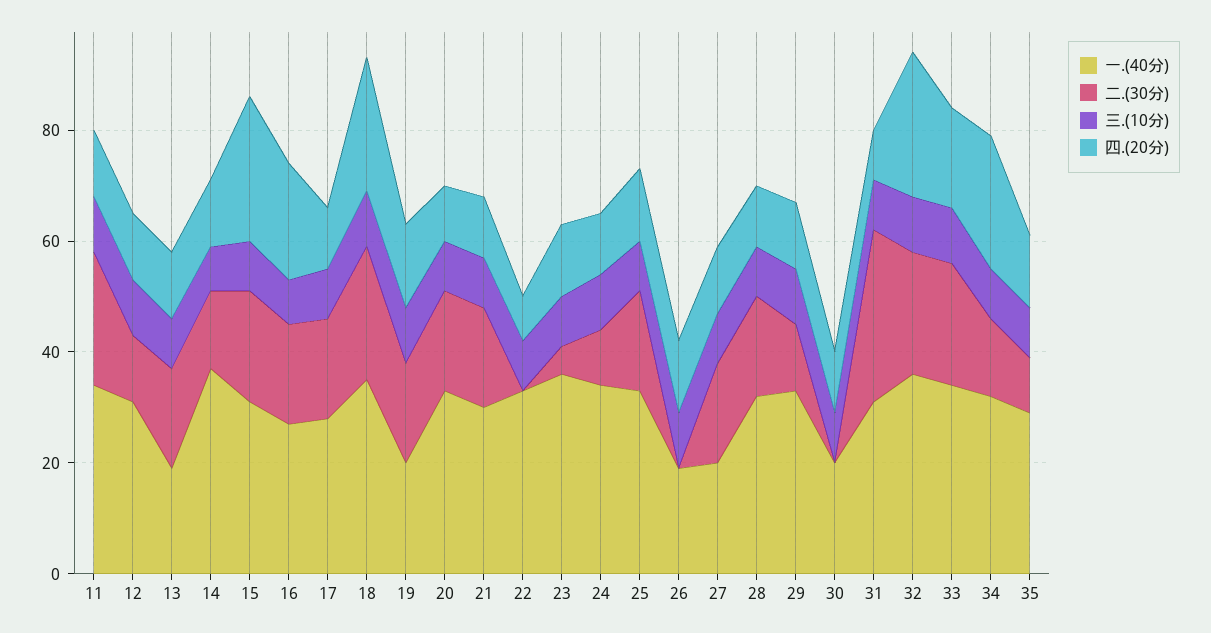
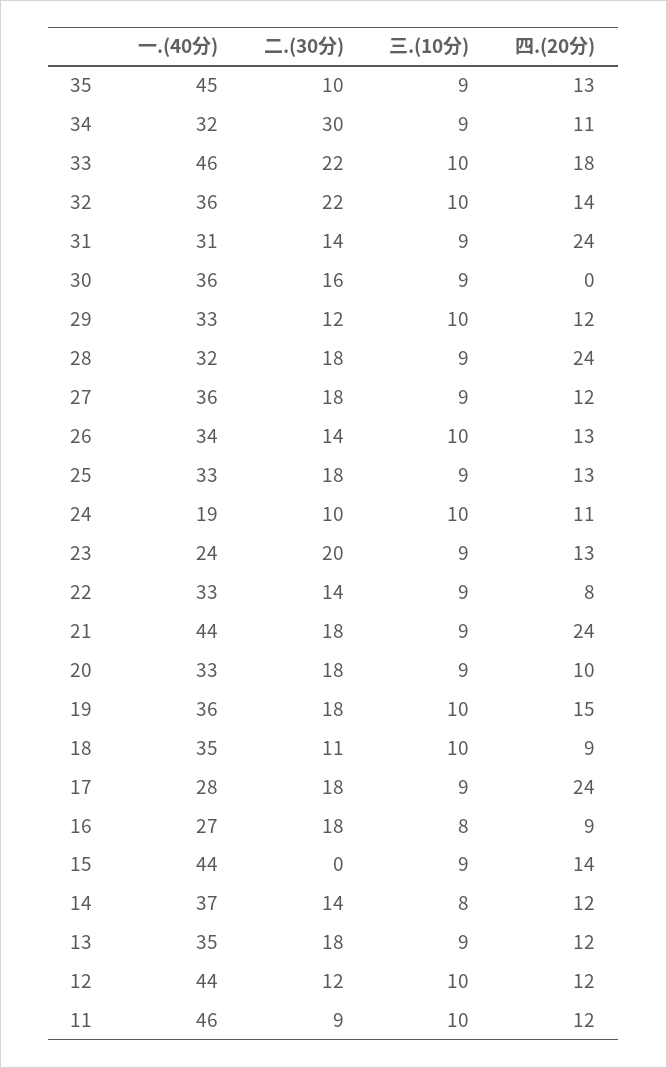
一.(40分), 11: 35 -> 46
二.(30分), 11: 25 -> 9
一.(40分), 12: 30 -> 44
一.(40分), 13: 20 -> 35
一.(40分), 15: 30 -> 44
二.(30分), 15: 20 -> 0
四.(20分), 15: 25 -> 14
四.(20分), 16: 20 -> 9
四.(20分), 17: 10 -> 24
二.(30分), 18: 25 -> 11
四.(20分), 18: 25 -> 9
一.(40分), 19: 20 -> 36
一.(40分), 21: 30 -> 44
四.(20分), 21: 10 -> 24
二.(30分), 22: 0 -> 14
一.(40分), 23: 35 -> 24
二.(30分), 23: 5 -> 20
一.(40分), 24: 35 -> 19
一.(40分), 26: 20 -> 34
二.(30分), 26: 0 -> 14
一.(40分), 27: 20 -> 36
四.(20分), 28: 10 -> 24
一.(40分), 30: 20 -> 36
二.(30分), 30: 0 -> 16
四.(20分), 30: 10 -> 0
二.(30分), 31: 30 -> 14
四.(20分), 31: 10 -> 24
四.(20分), 32: 25 -> 14
一.(40分), 33: 35 -> 46
二.(30分), 34: 15 -> 30
四.(20分), 34: 25 -> 11
一.(40分), 35: 30 -> 45

